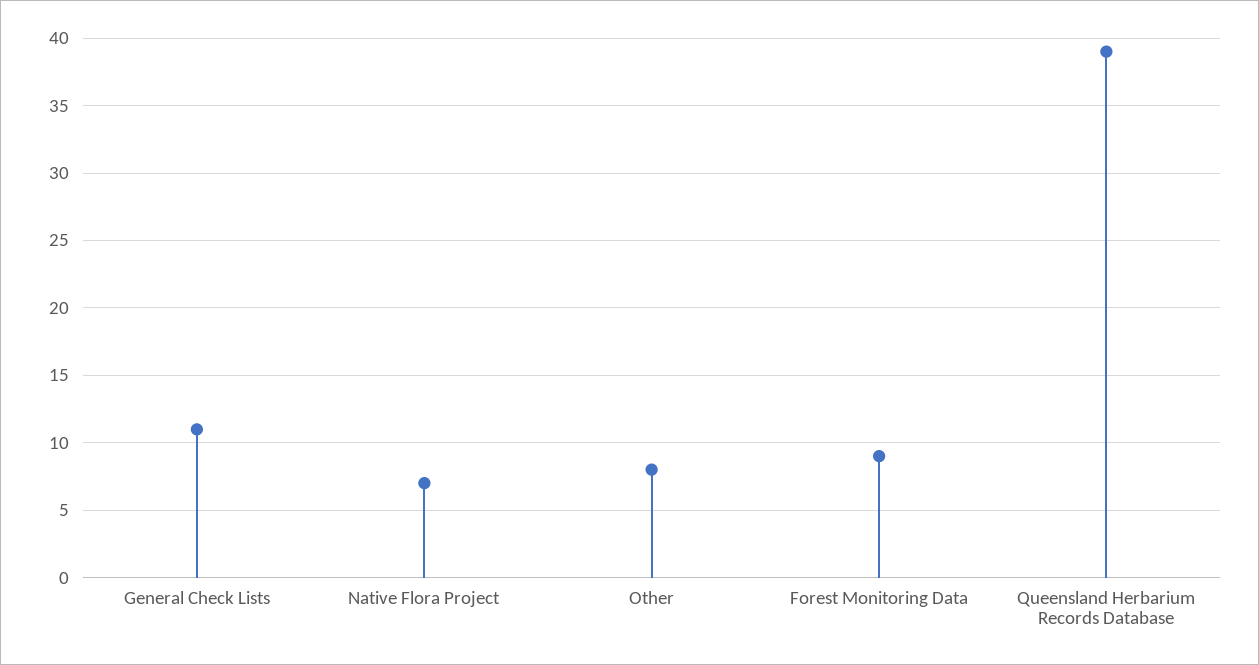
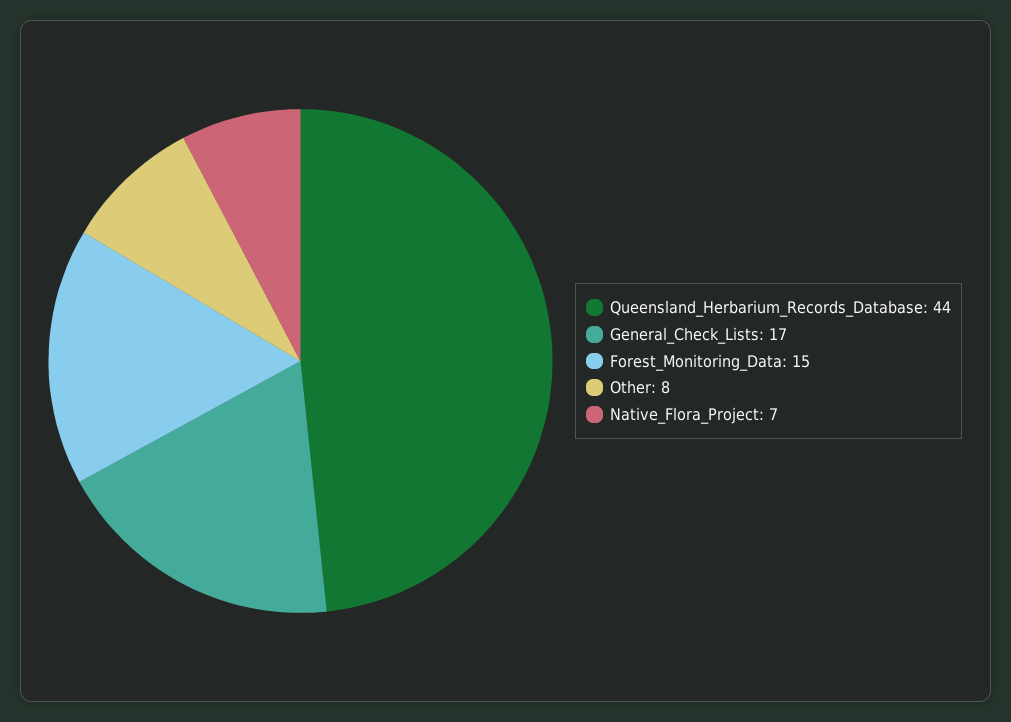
General Check Lists: 11 -> 17
Forest Monitoring Data: 9 -> 15
Queensland Herbarium Records Database: 39 -> 44

